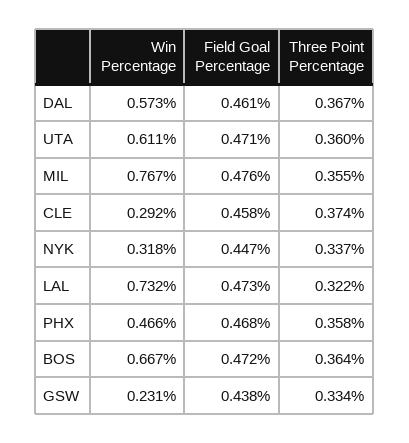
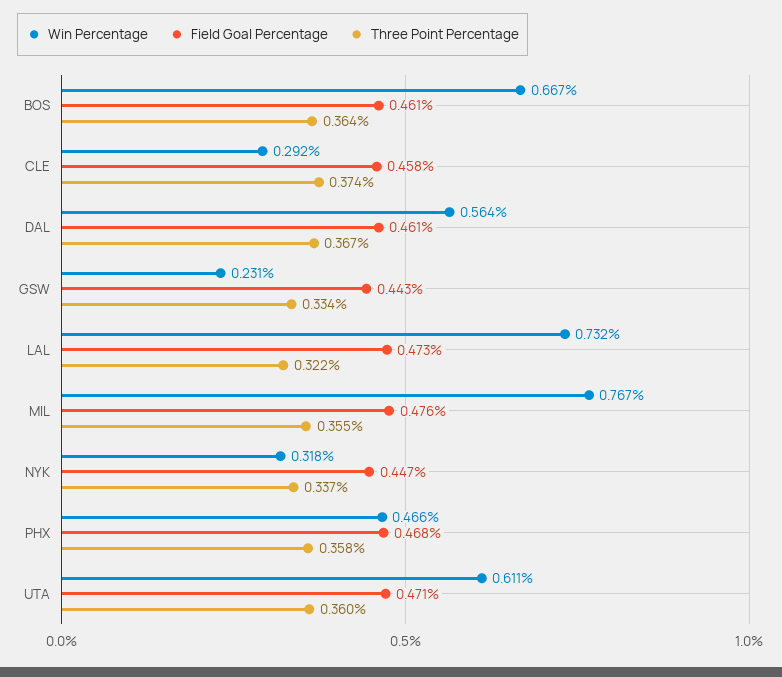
Win Percentage, DAL: 0.573 -> 0.564
Field Goal Percentage, BOS: 0.472 -> 0.461
Field Goal Percentage, GSW: 0.438 -> 0.443

